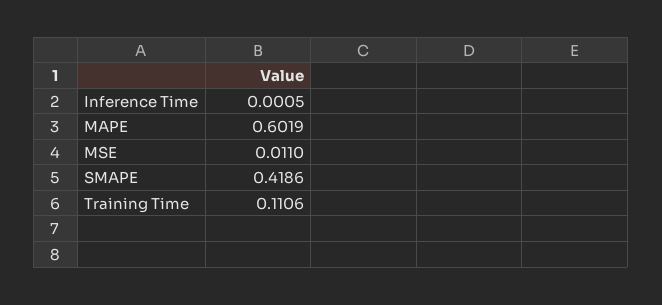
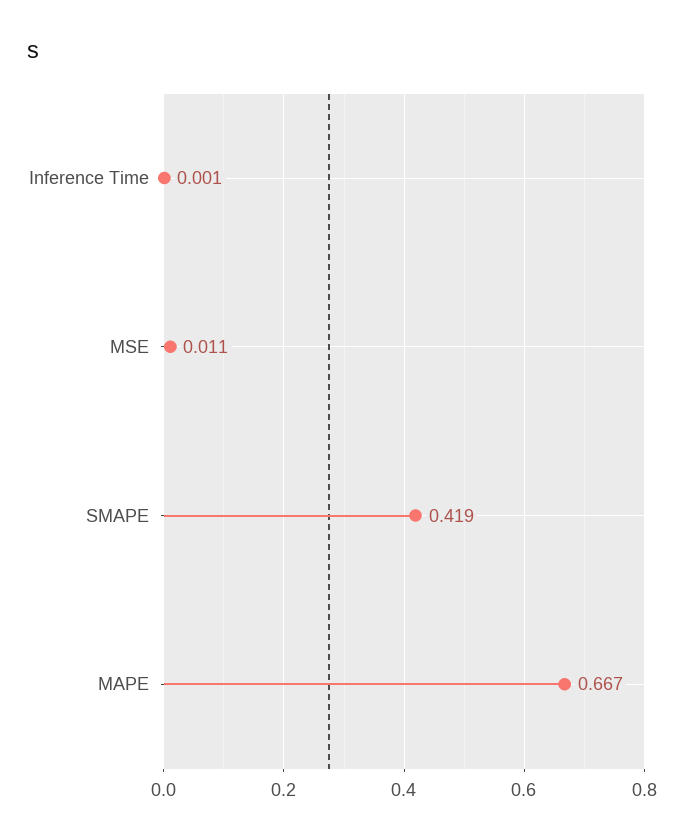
MAPE: 0.6019 -> 0.667
Training Time: 0.1106 -> none

